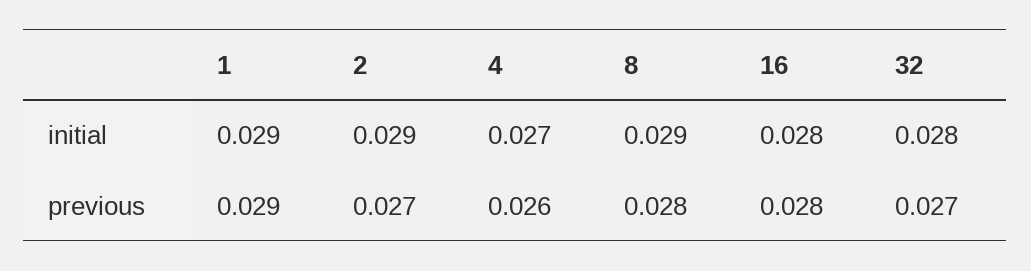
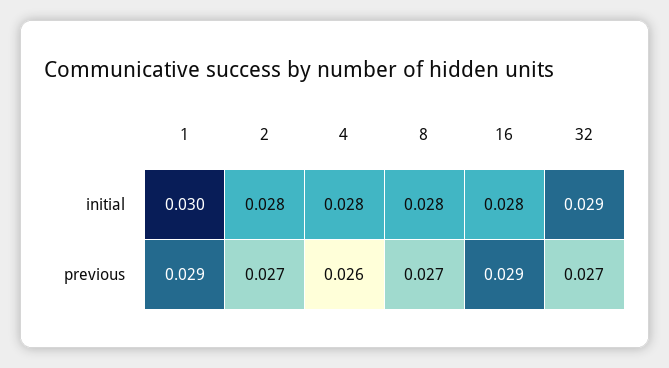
1, initial: 0.029 -> 0.03
2, initial: 0.029 -> 0.028
4, initial: 0.027 -> 0.028
8, initial: 0.029 -> 0.028
32, initial: 0.028 -> 0.029
8, previous: 0.028 -> 0.027
16, previous: 0.028 -> 0.029

